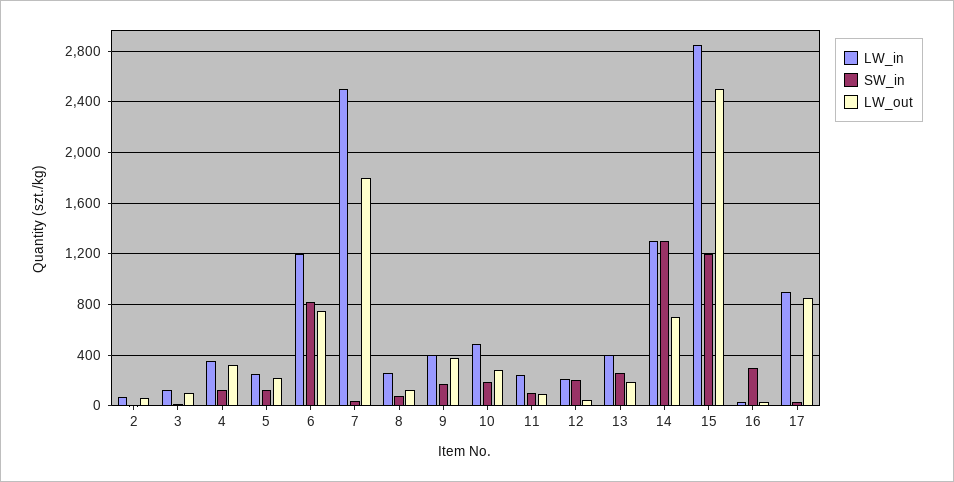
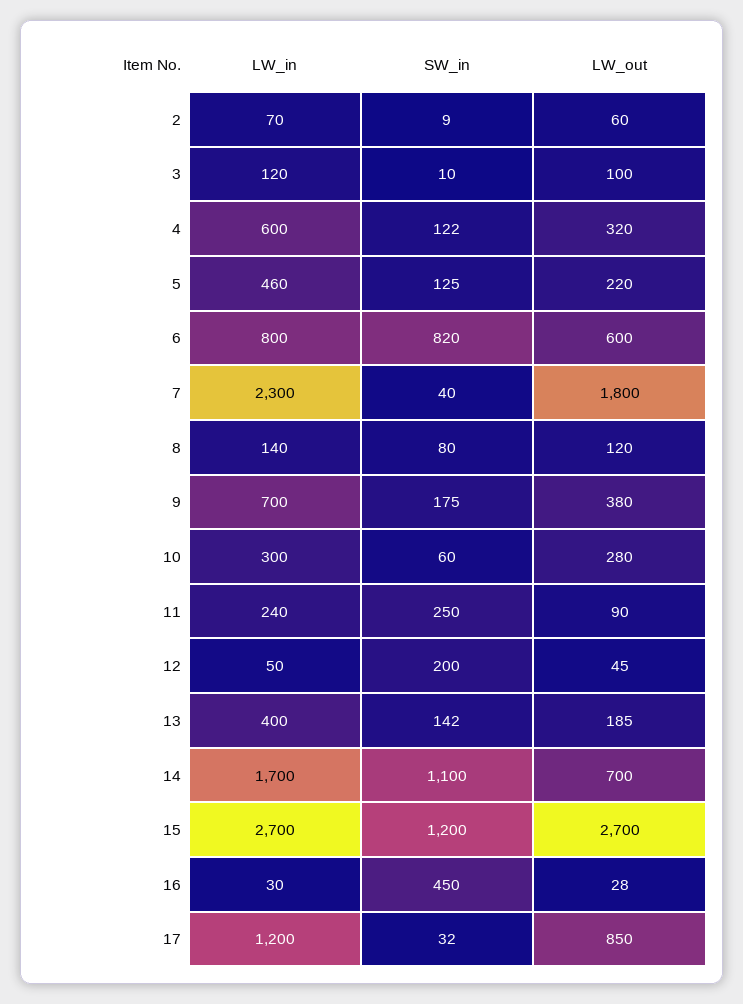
LW_in, 4: 350 -> 600
LW_in, 5: 250 -> 460
LW_in, 6: 1200 -> 800
LW_out, 6: 750 -> 600
LW_in, 7: 2500 -> 2300
LW_in, 8: 250 -> 140
LW_in, 9: 400 -> 700
LW_in, 10: 500 -> 300
SW_in, 10: 200 -> 60
SW_in, 11: 100 -> 250
LW_in, 12: 200 -> 50
SW_in, 13: 250 -> 142
LW_in, 14: 1300 -> 1700
SW_in, 14: 1300 -> 1100
LW_in, 15: 2850 -> 2700
LW_out, 15: 2500 -> 2700
SW_in, 16: 300 -> 450
LW_in, 17: 900 -> 1200

